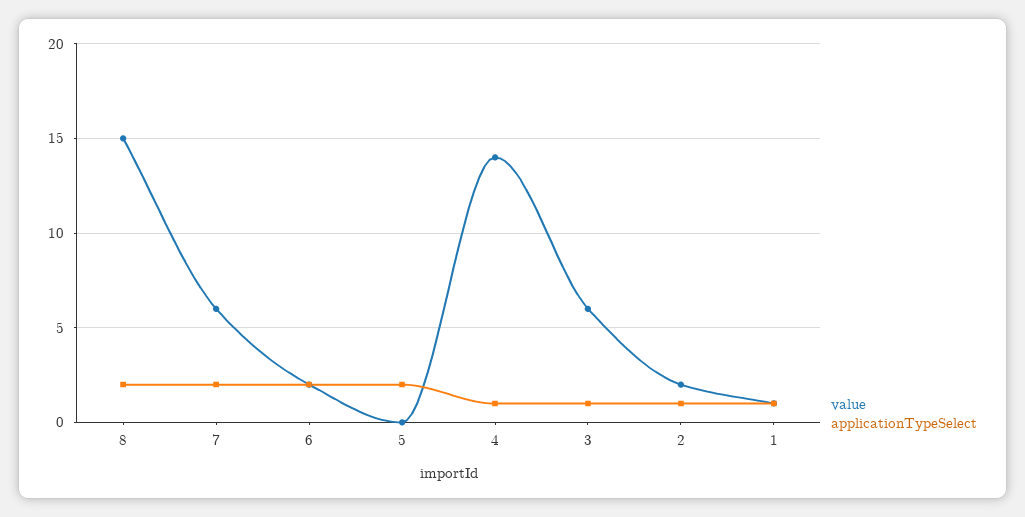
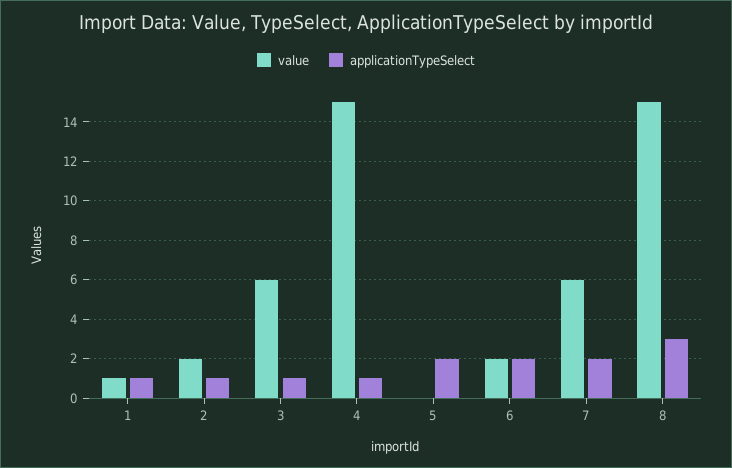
applicationTypeSelect, 8: 2 -> 3
value, 4: 14 -> 15

